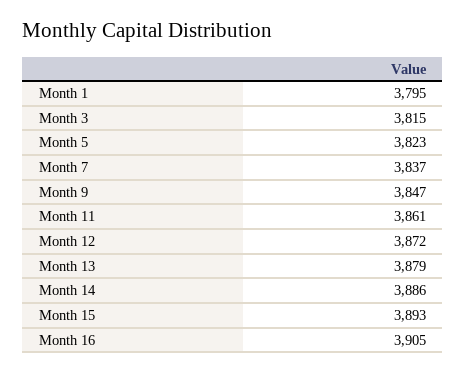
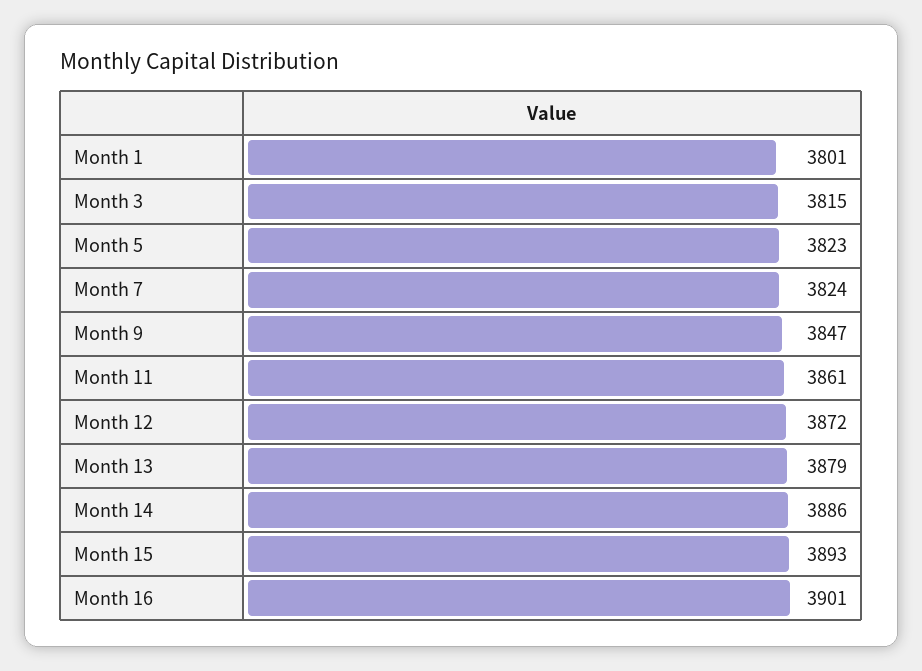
Month 1: 3795 -> 3801
Month 7: 3837 -> 3824
Month 16: 3905 -> 3901

